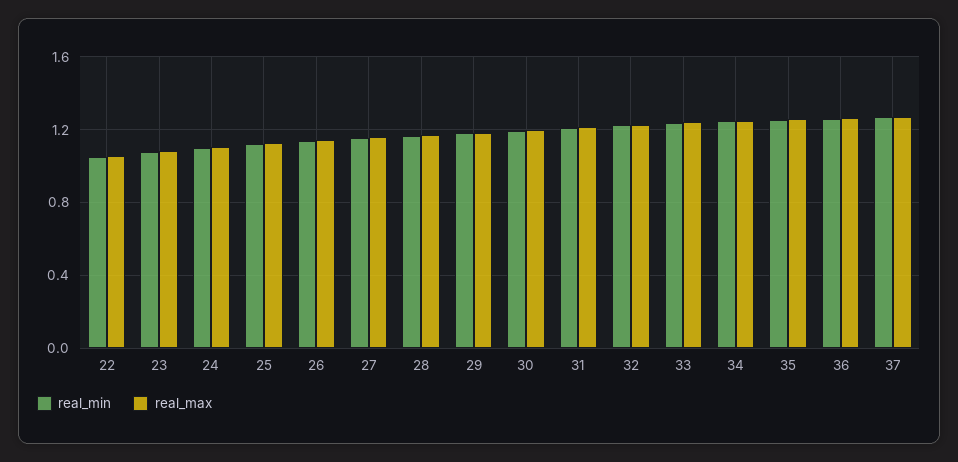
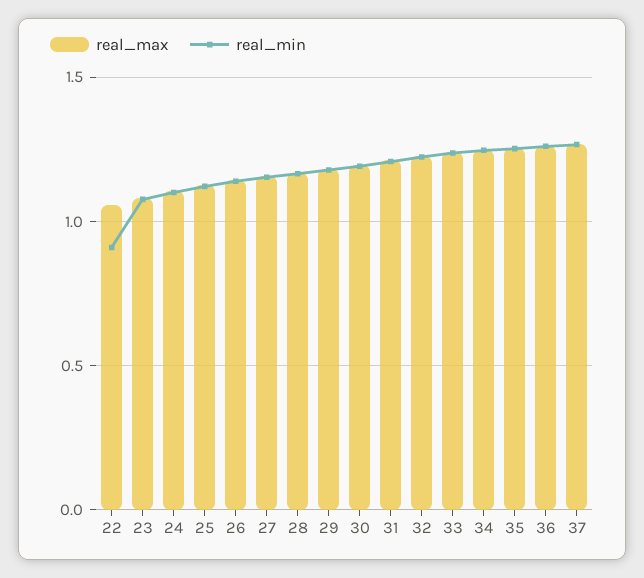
real_min, 22: 1.05 -> 0.9

